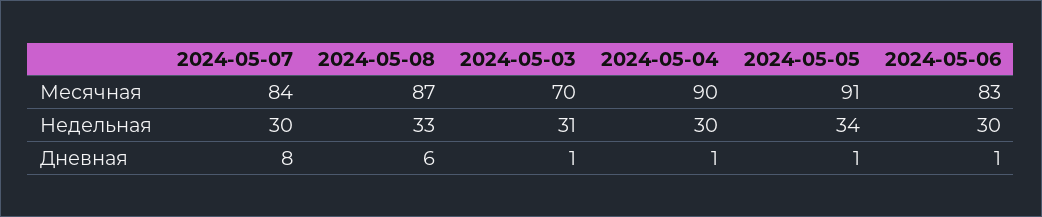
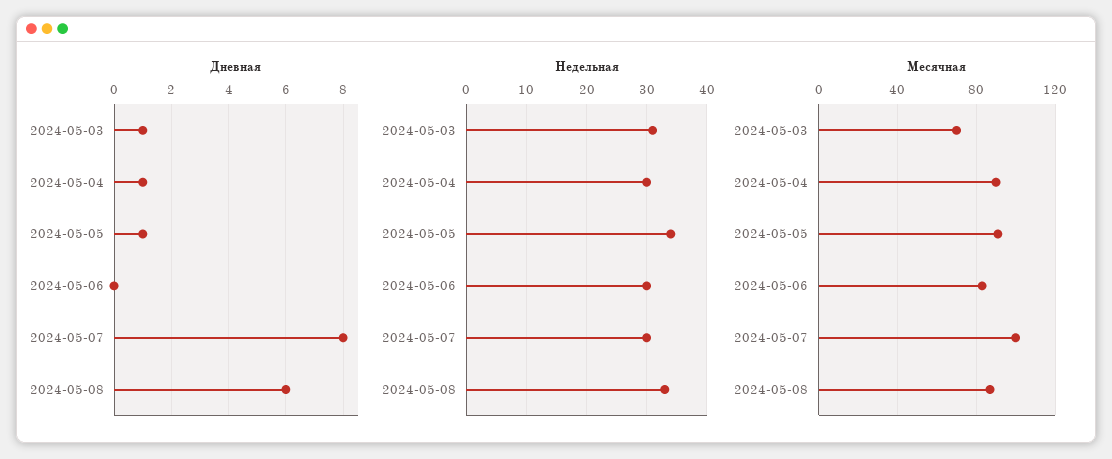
Месячная, 2024-05-07: 84 -> 100
Дневная, 2024-05-06: 1 -> 0

